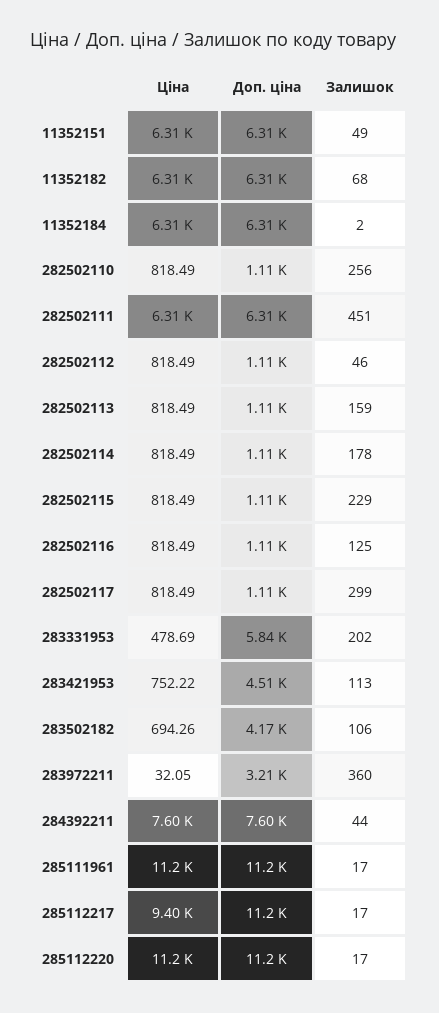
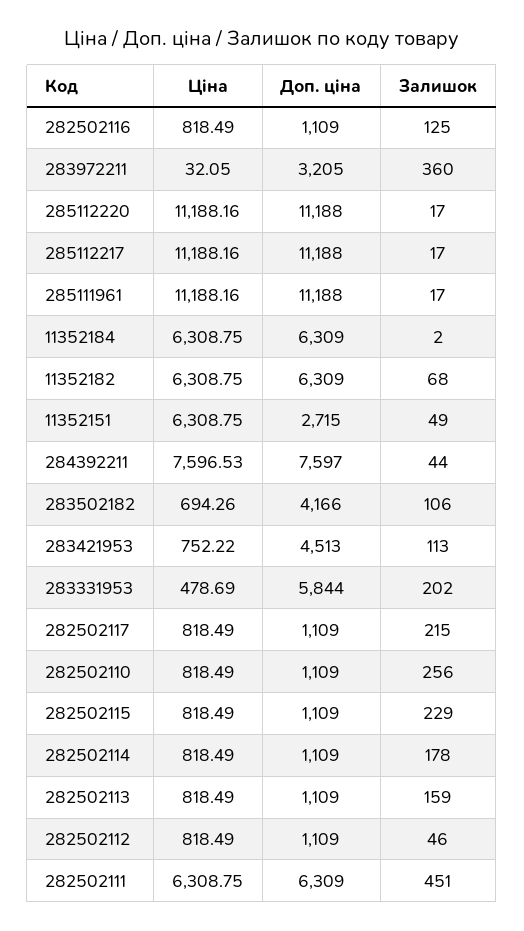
Доп. ціна, 11352151: 6310 -> 2715
Залишок, 282502117: 299 -> 215
Ціна, 285112217: 9400 -> 11188.16

